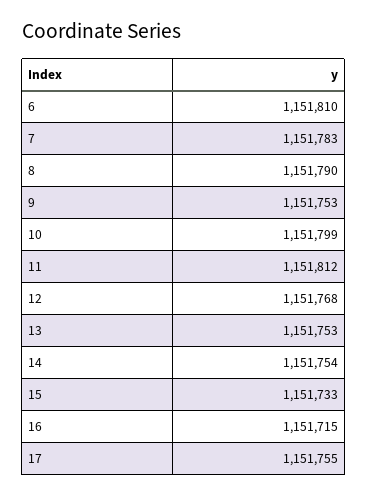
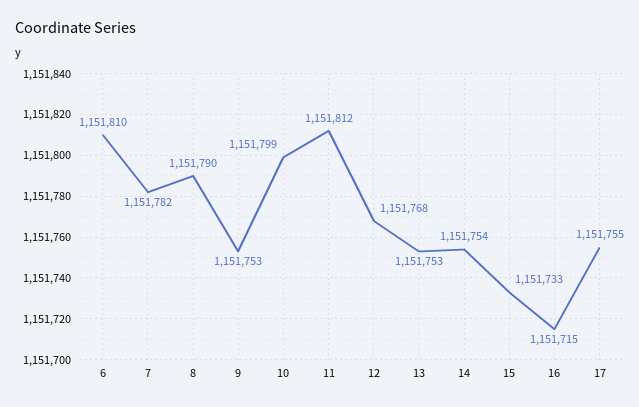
7: 1151783 -> 1151782

